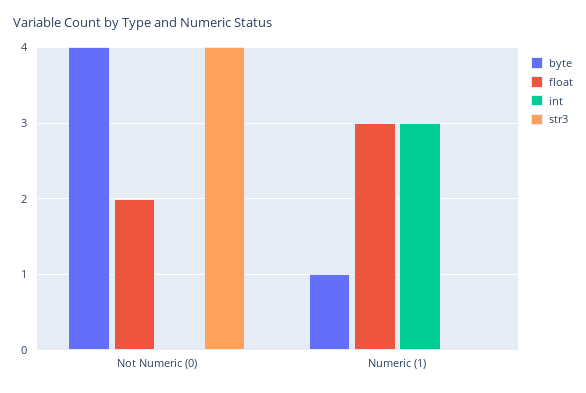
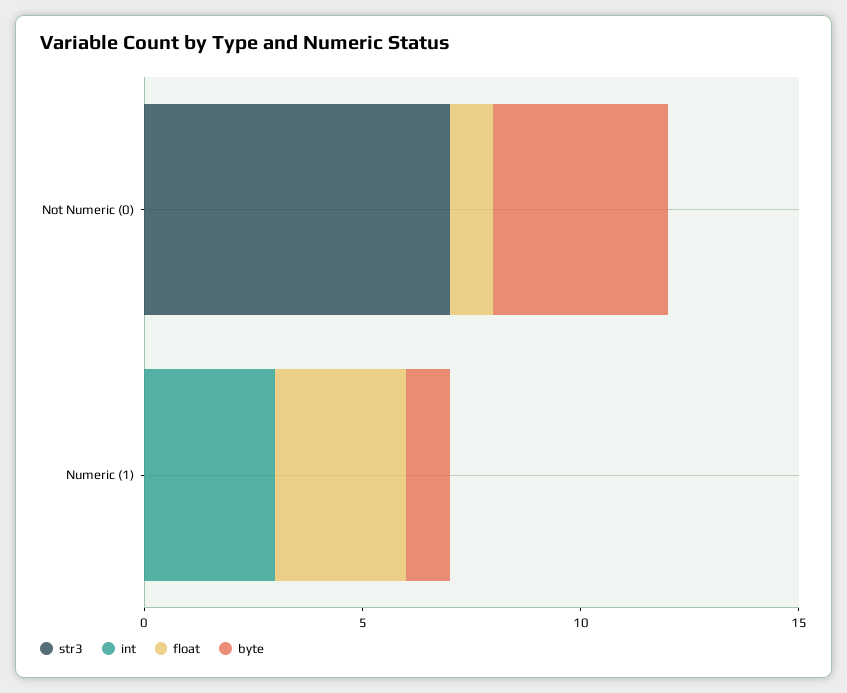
float, Not Numeric (0): 2 -> 1
str3, Not Numeric (0): 4 -> 7

